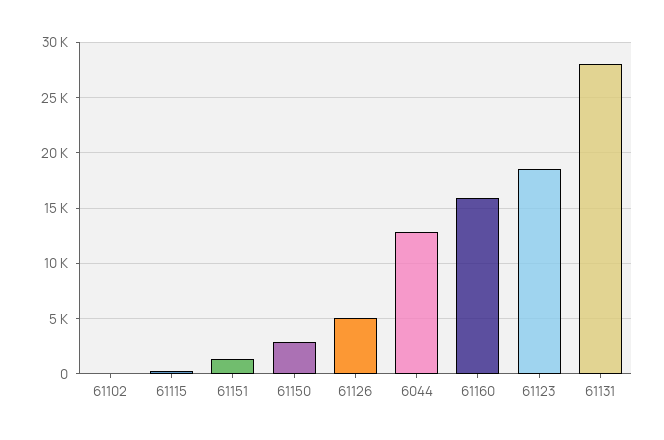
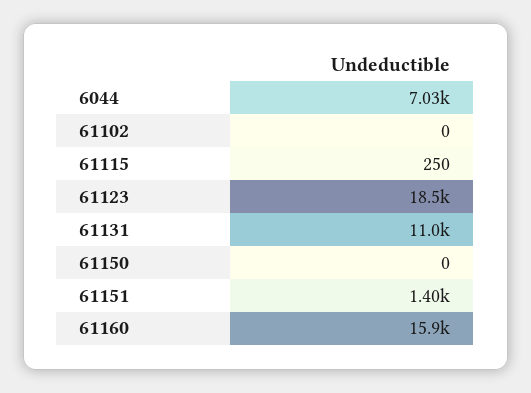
61150: 3000 -> 0
61126: 5000 -> none
6044: 13000 -> 7030
61131: 28000 -> 11000

